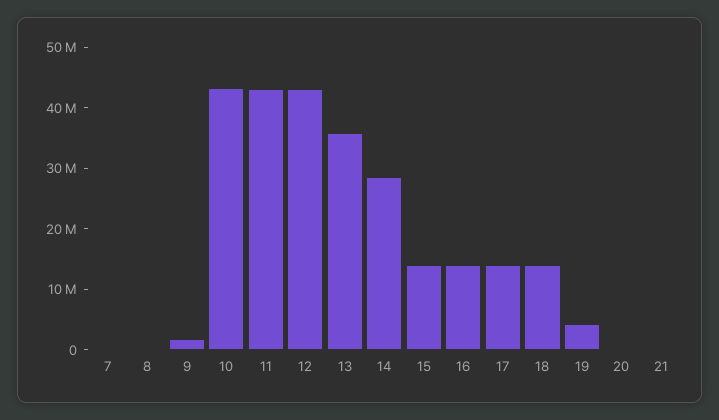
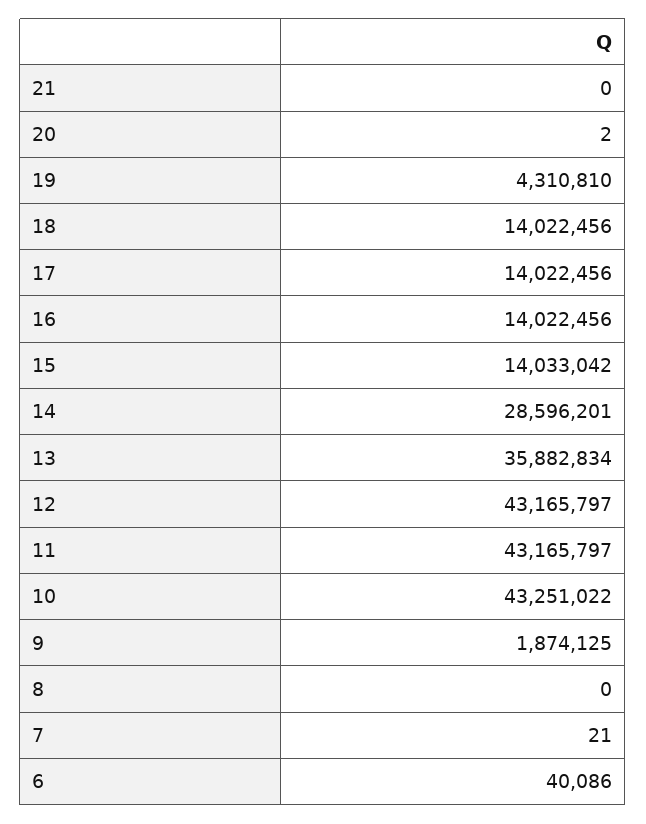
6: none -> 40086

